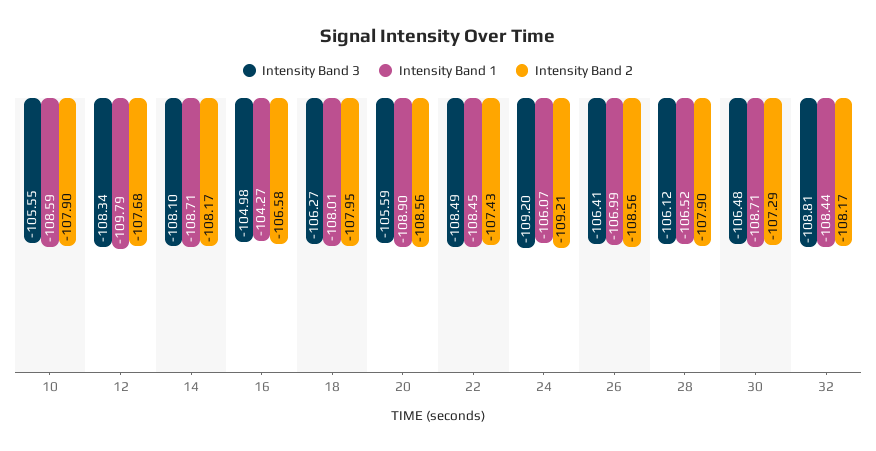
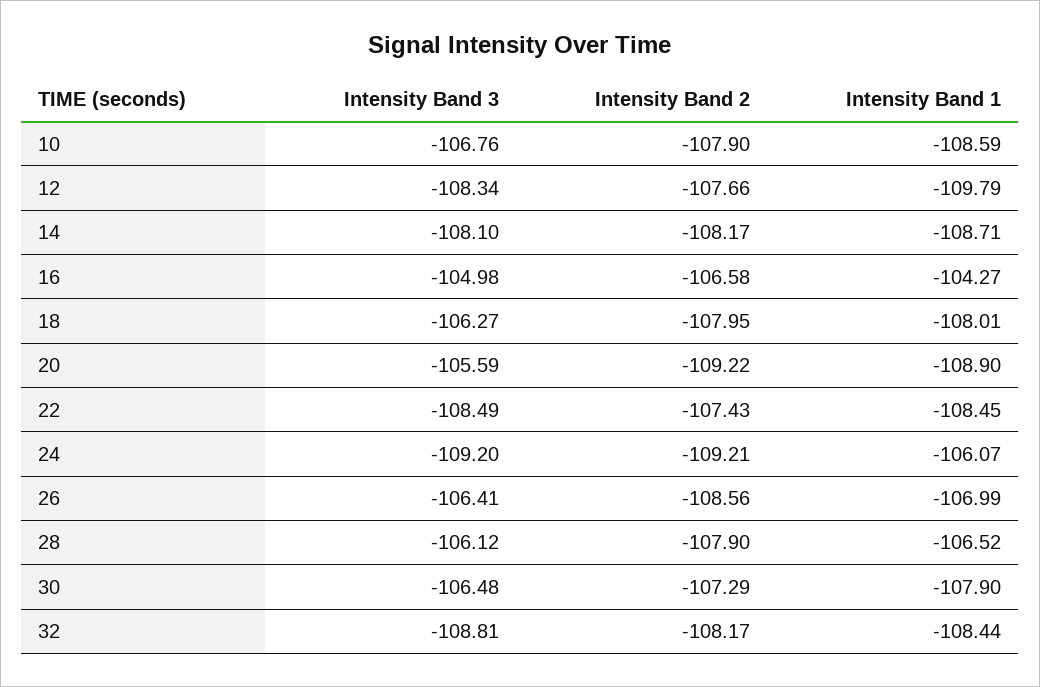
Intensity Band 3, 10: -105.55 -> -106.76
Intensity Band 2, 12: -107.68 -> -107.66
Intensity Band 2, 20: -108.56 -> -109.22
Intensity Band 1, 30: -108.71 -> -107.9

